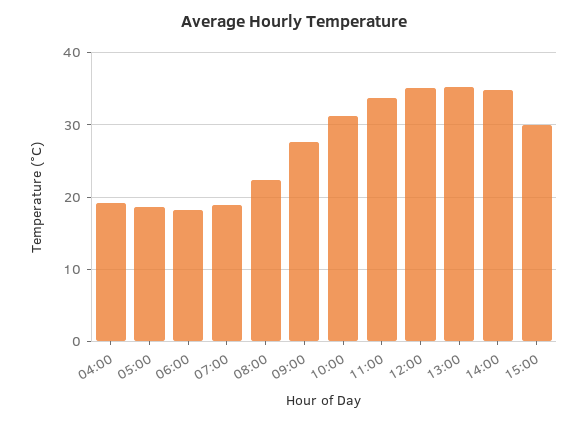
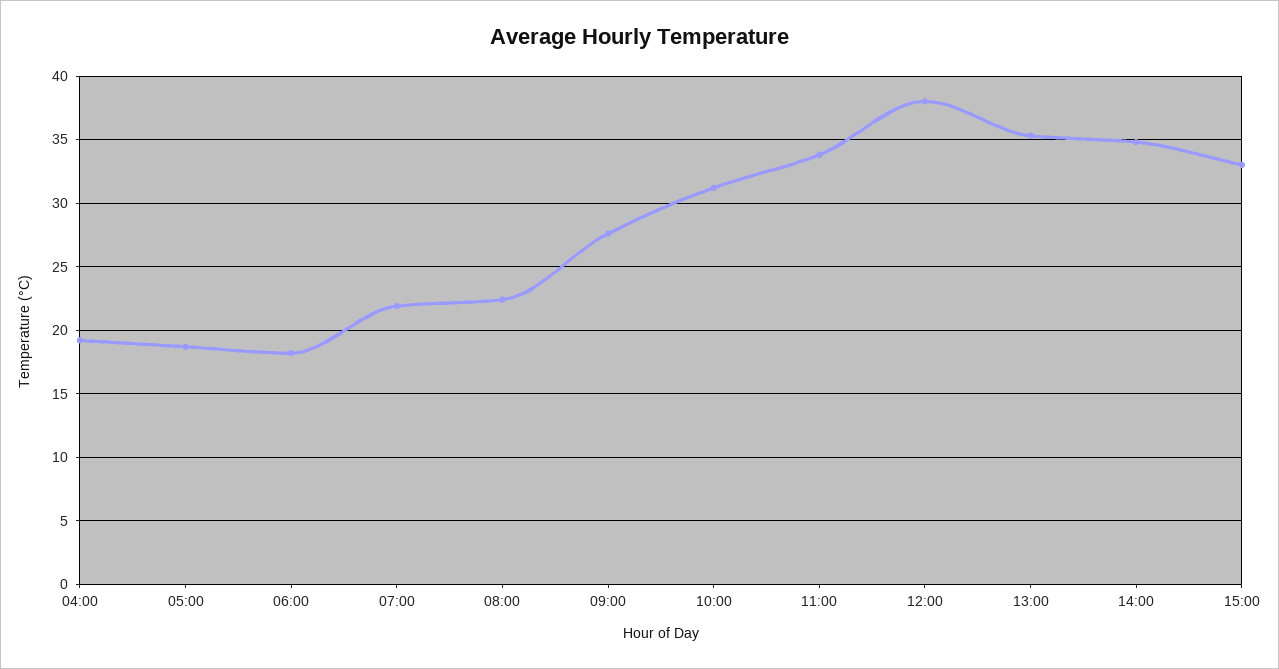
07:00: 19 -> 22
12:00: 35 -> 38
15:00: 30 -> 33

